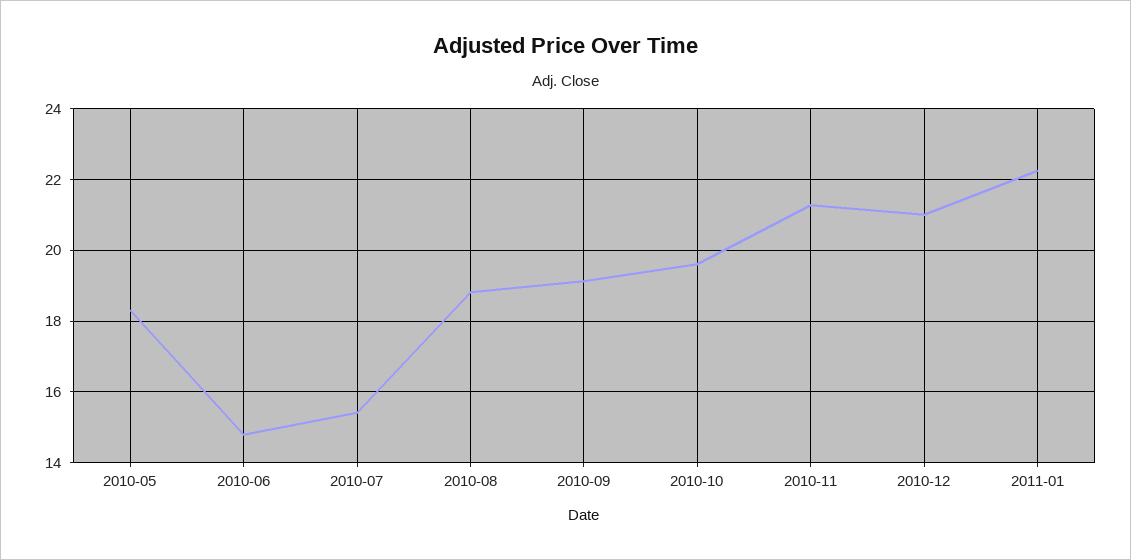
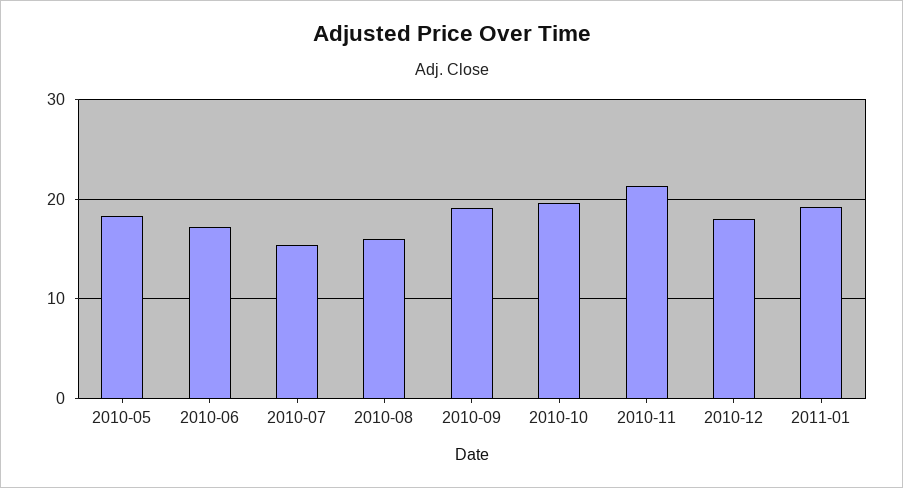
2010-06: 14.8 -> 17
2010-08: 18.8 -> 16
2010-12: 21 -> 18
2011-01: 22.2 -> 19

